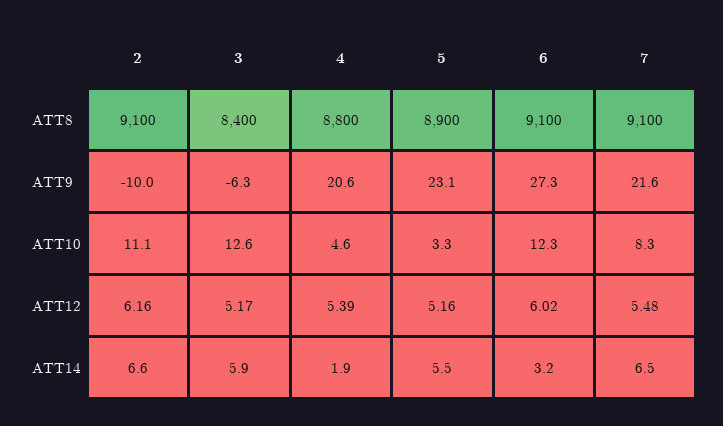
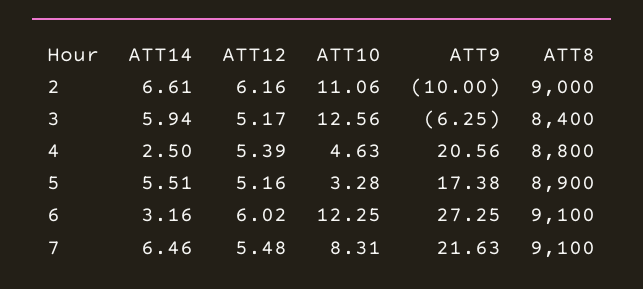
2, ATT8: 9100 -> 9000
5, ATT9: 23.1 -> 17.38
4, ATT14: 1.9 -> 2.5

